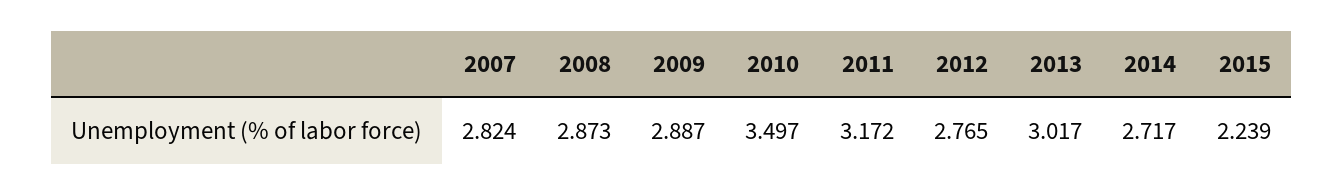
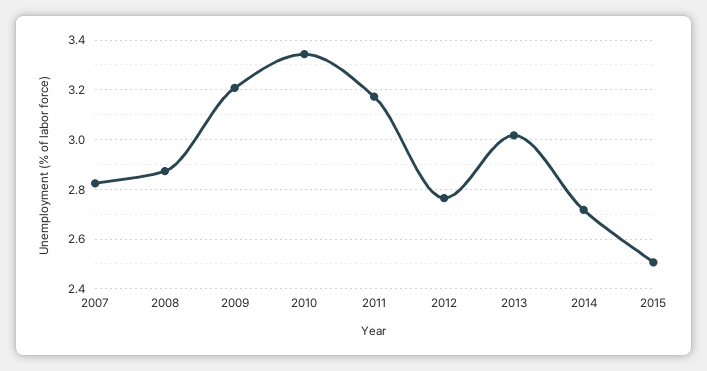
2009: 2.887 -> 3.2
2010: 3.497 -> 3.35
2015: 2.239 -> 2.5

